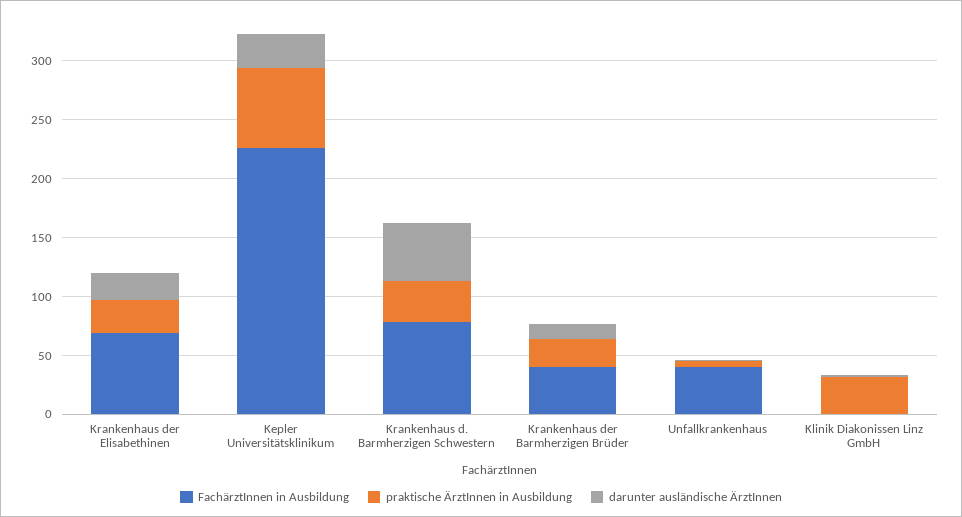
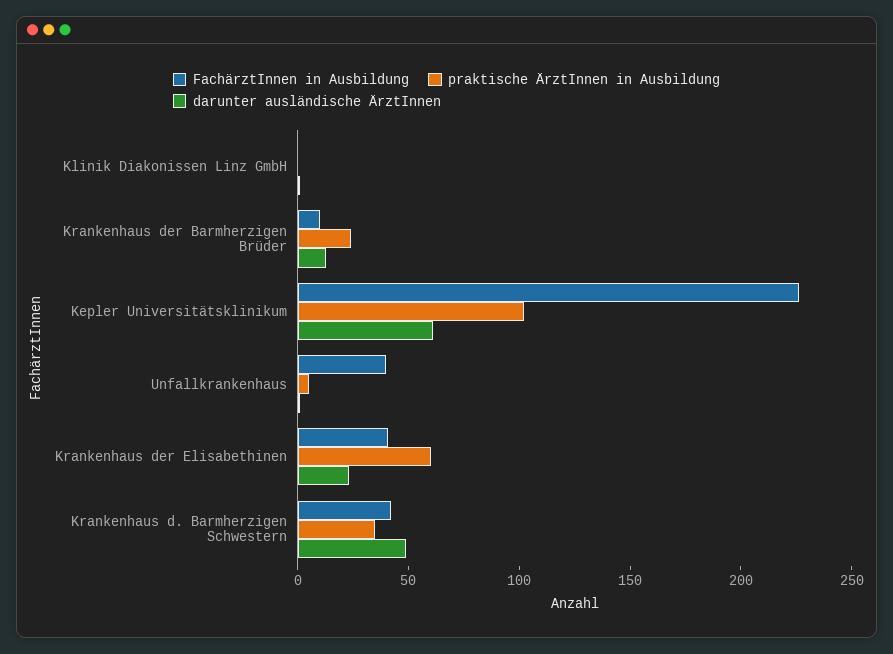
FachärztInnen in Ausbildung, Krankenhaus der Elisabethinen: 70 -> 40
praktische ÄrztInnen in Ausbildung, Krankenhaus der Elisabethinen: 30 -> 60
praktische ÄrztInnen in Ausbildung, Kepler Universitätsklinikum: 70 -> 100
darunter ausländische ÄrztInnen, Kepler Universitätsklinikum: 30 -> 60
FachärztInnen in Ausbildung, Krankenhaus d. Barmherzigen Schwestern: 80 -> 40
FachärztInnen in Ausbildung, Krankenhaus der Barmherzigen Brüder: 40 -> 10
praktische ÄrztInnen in Ausbildung, Klinik Diakonissen Linz GmbH: 30 -> 0

